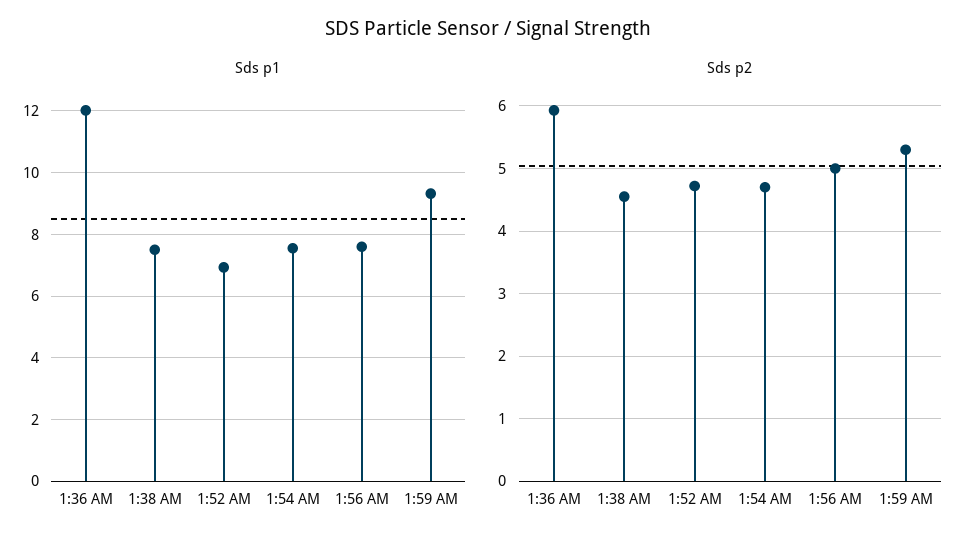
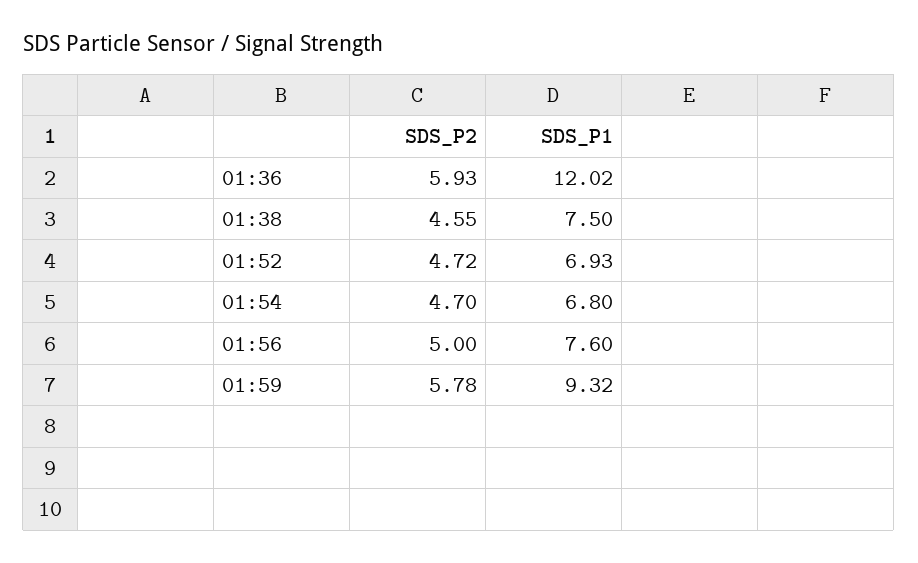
Sds p1, 1:54 AM: 7.6 -> 6.8
Sds p2, 1:59 AM: 5.3 -> 5.78

